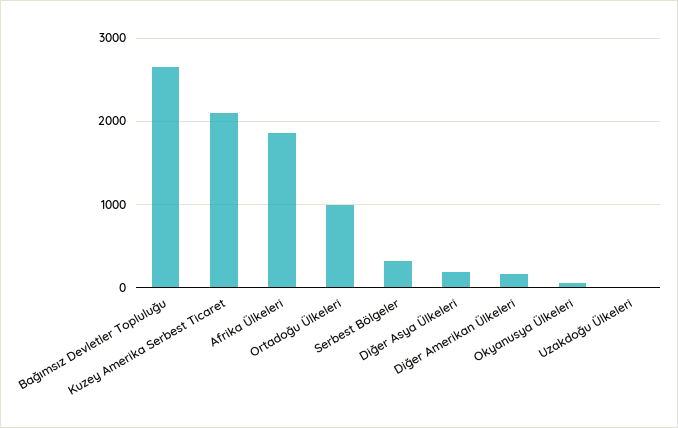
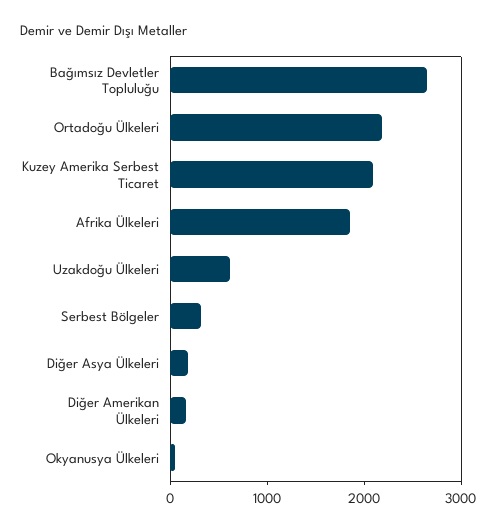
Ortadoğu Ülkeleri: 1000 -> 2200
Uzakdoğu Ülkeleri: 0 -> 600

